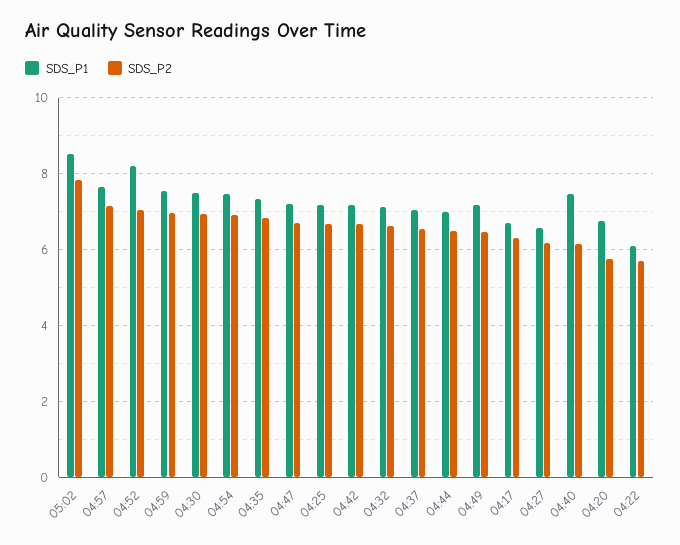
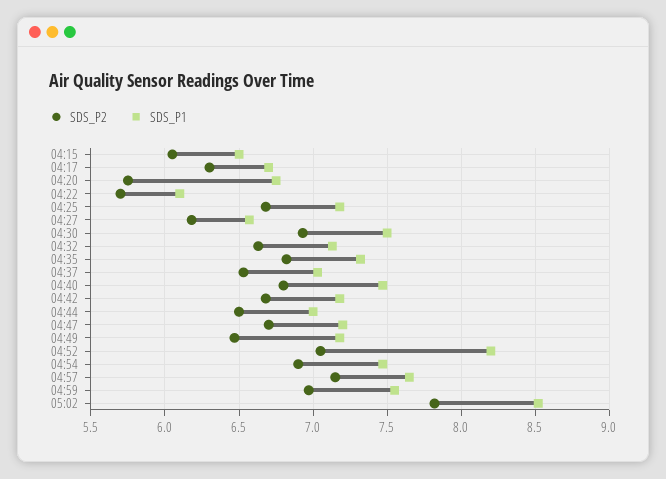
SDS_P2, 04:40: 6.2 -> 6.8
SDS_P2, 04:15: none -> 6.05
SDS_P1, 04:15: none -> 6.5

